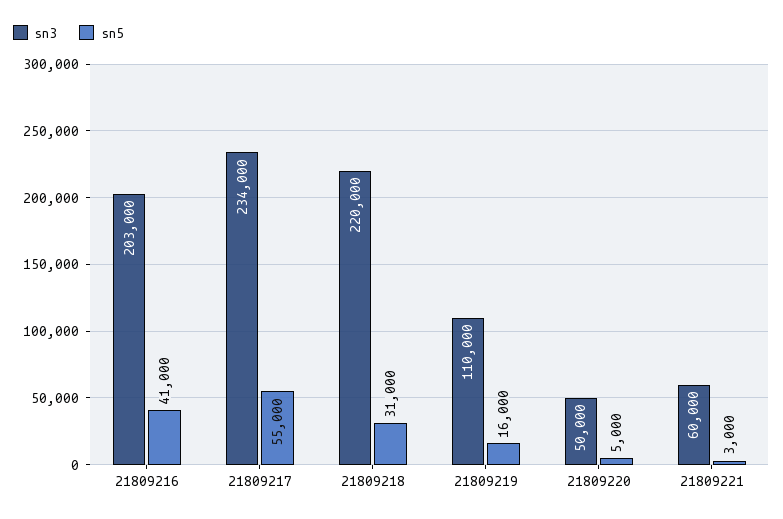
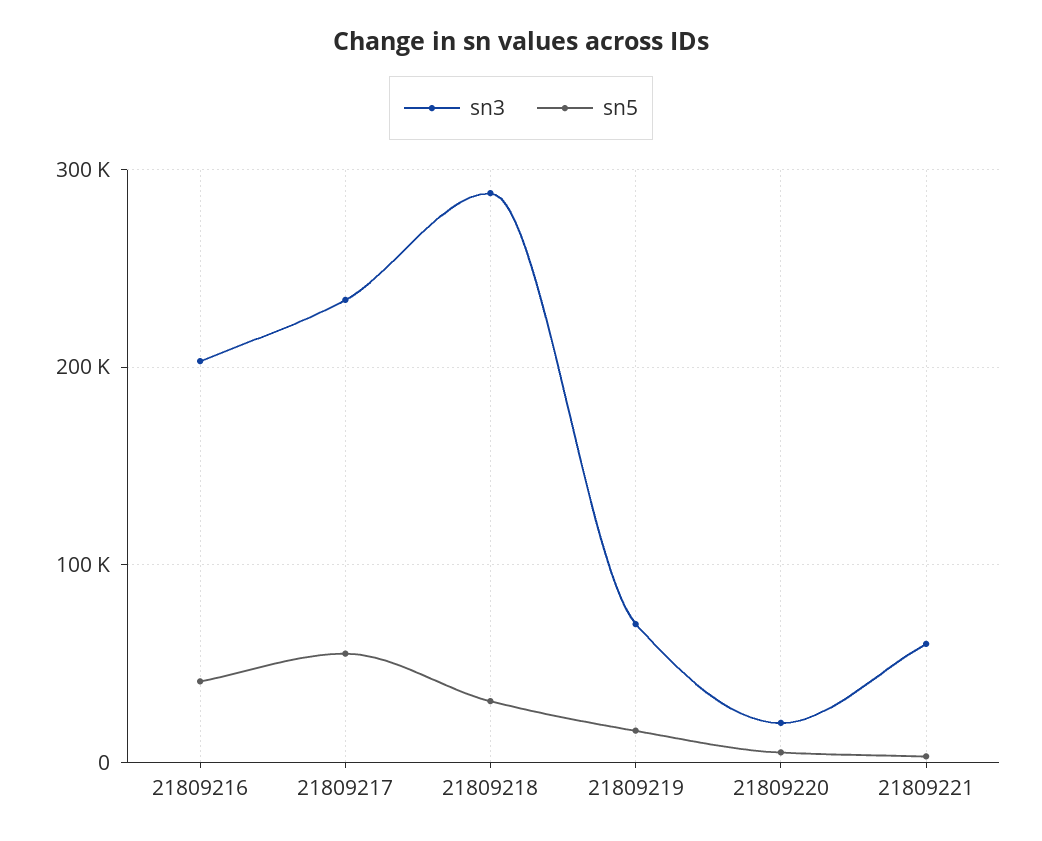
sn3, 21809218: 220000 -> 290000
sn3, 21809219: 110000 -> 70000
sn3, 21809220: 50000 -> 20000

